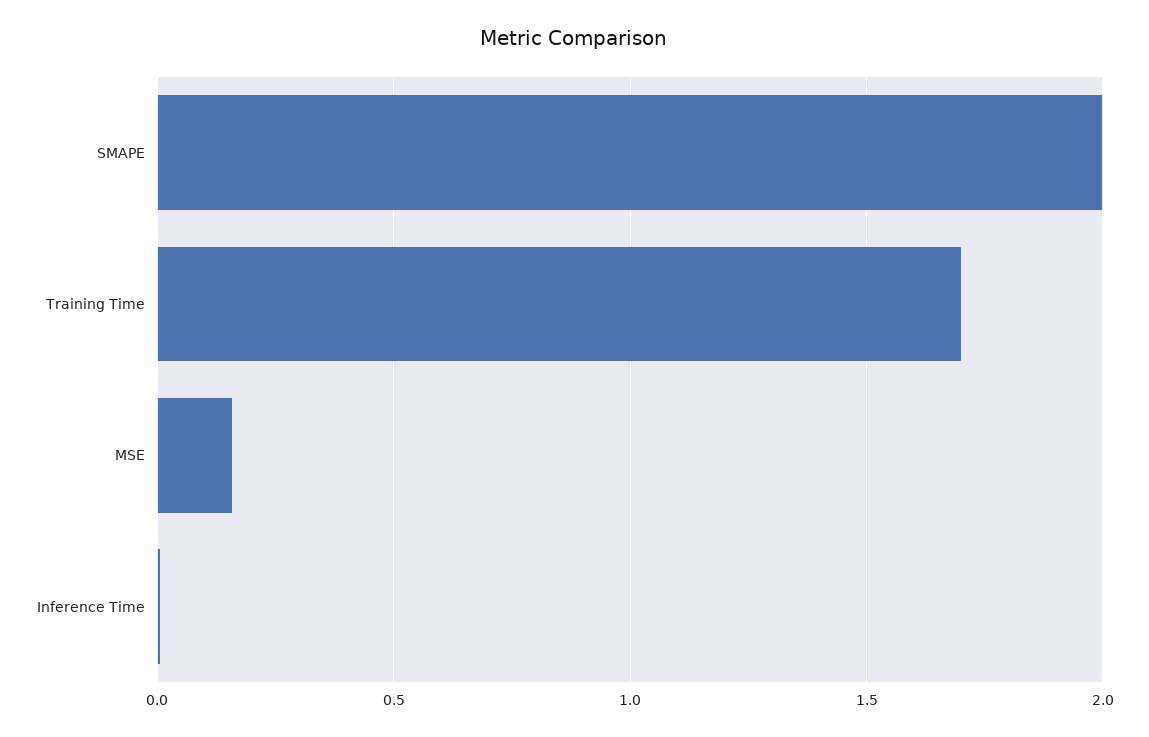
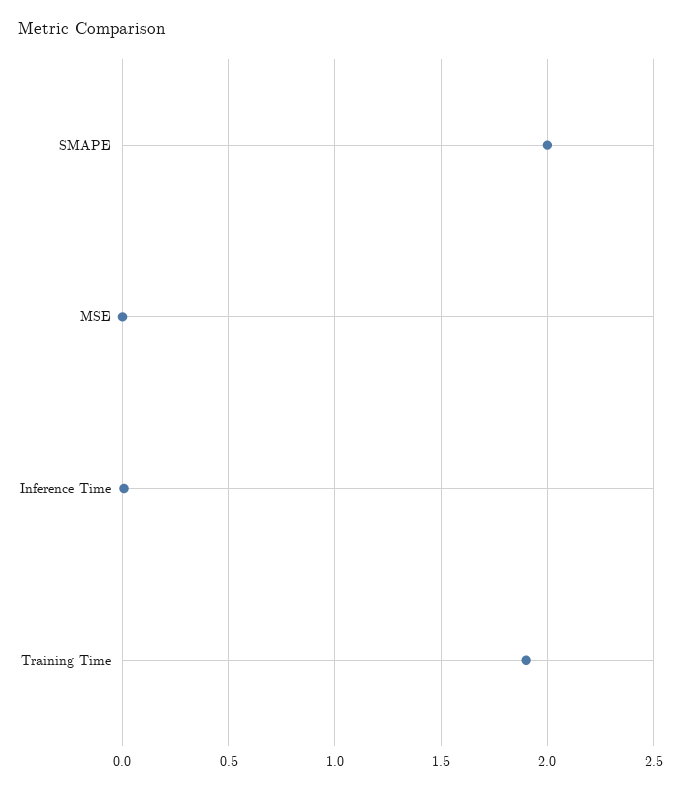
Training Time: 1.7 -> 1.9
MSE: 0.15 -> 0

